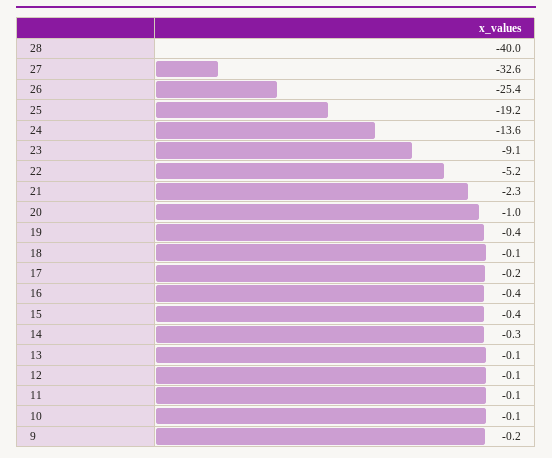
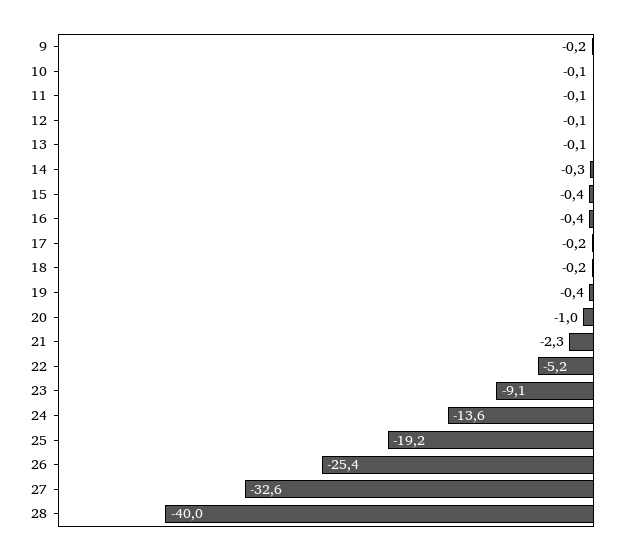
18: -0.1 -> -0.2

